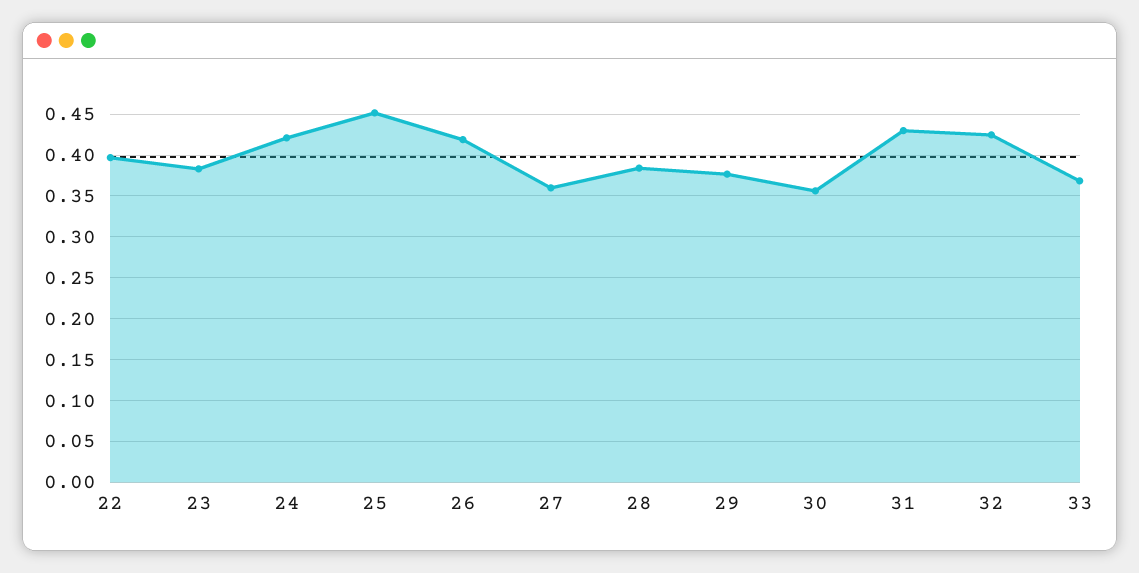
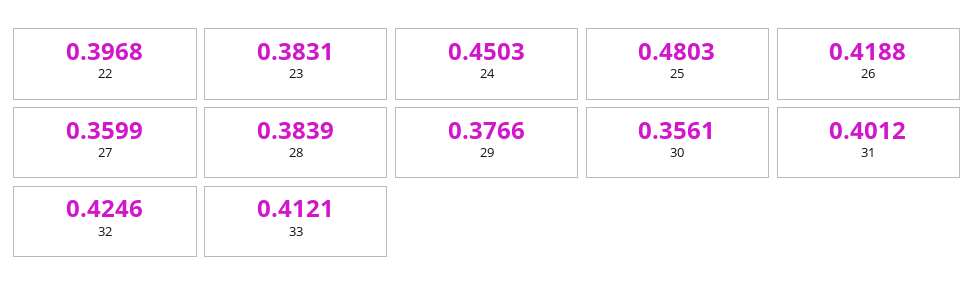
24: 0.42 -> 0.4503
25: 0.45 -> 0.4803
31: 0.43 -> 0.4012
33: 0.37 -> 0.4121

